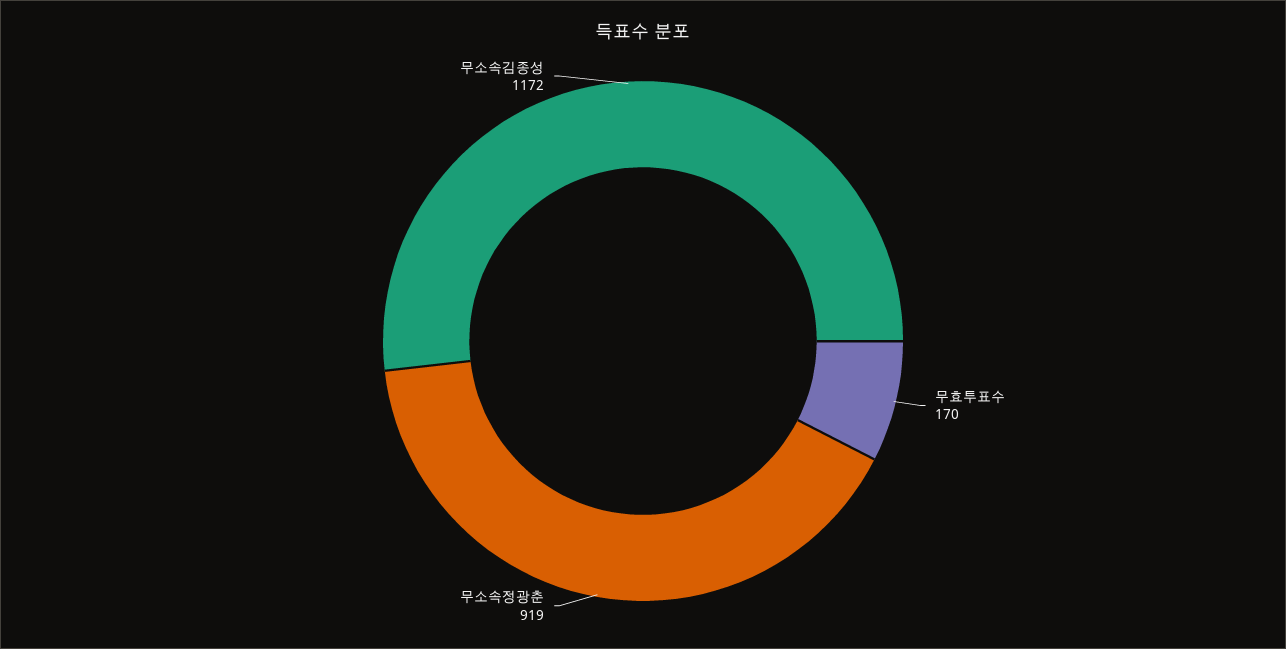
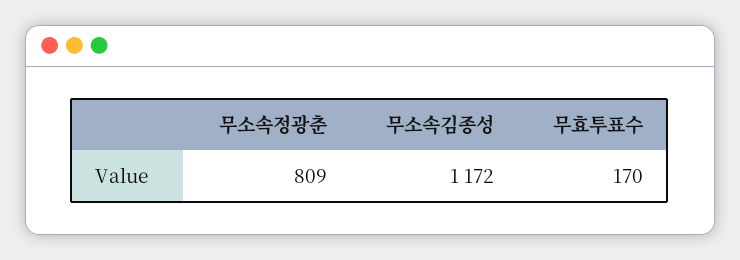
무소속정광춘: 919 -> 809

